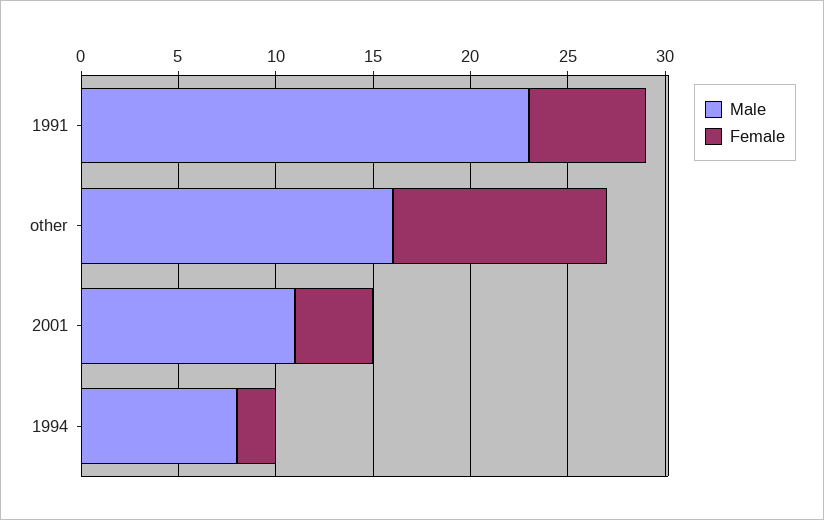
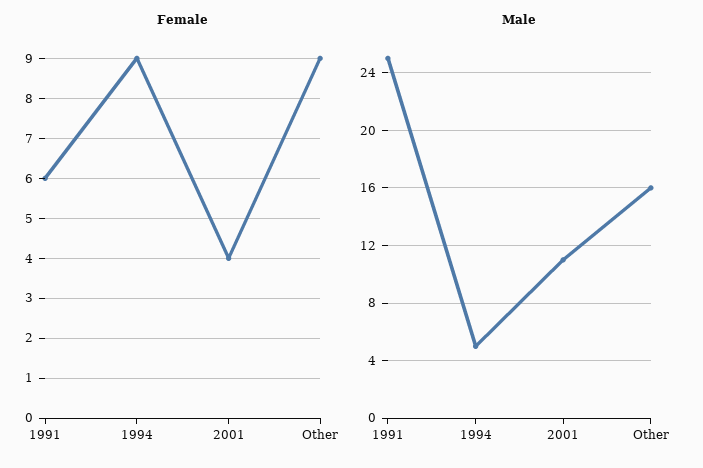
Male, 1991: 23 -> 25
Female, other: 11 -> 9
Male, 1994: 8 -> 5
Female, 1994: 2 -> 9

